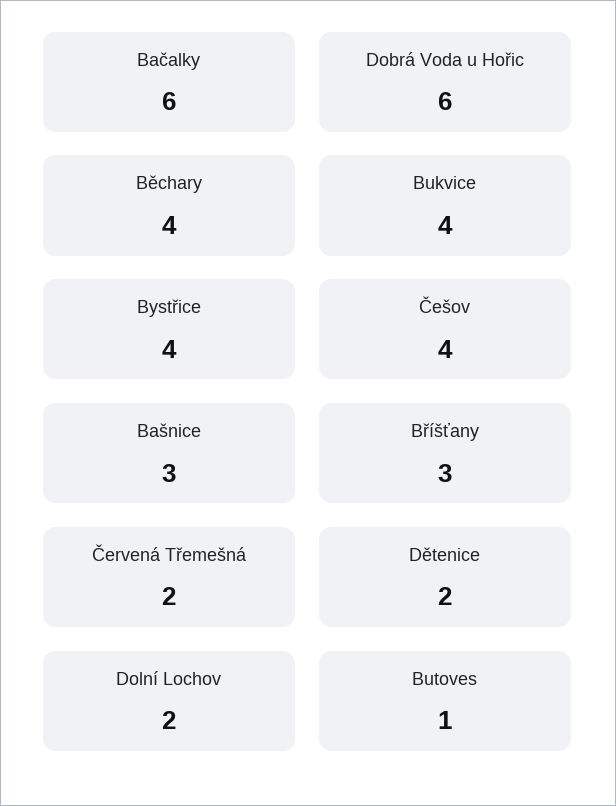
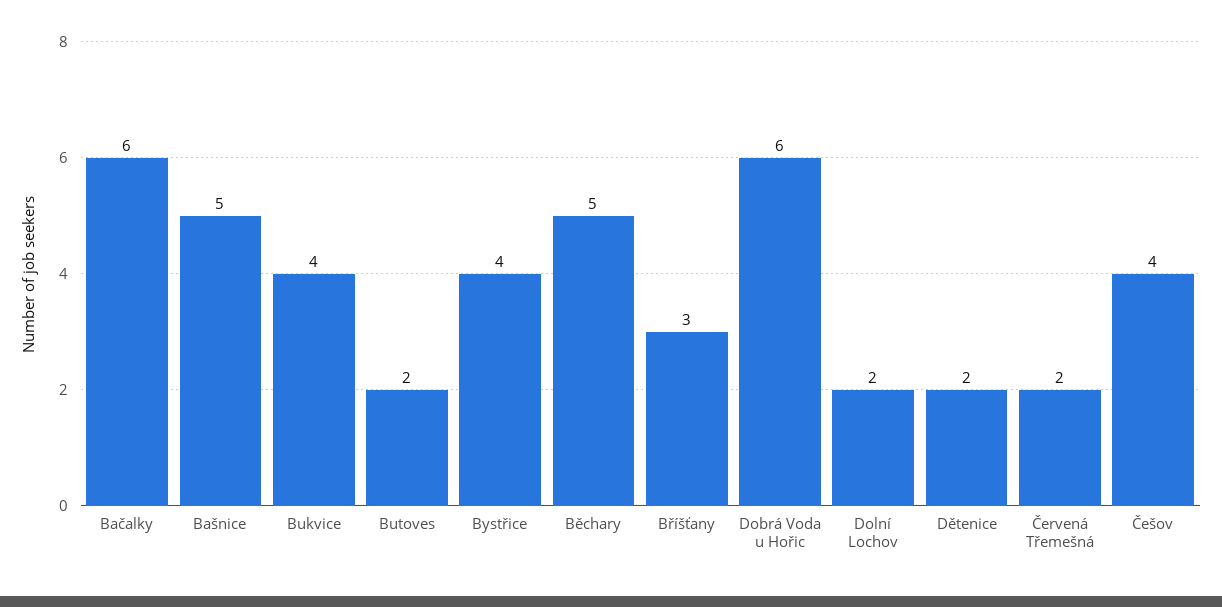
Běchary: 4 -> 5
Bašnice: 3 -> 5
Butoves: 1 -> 2

